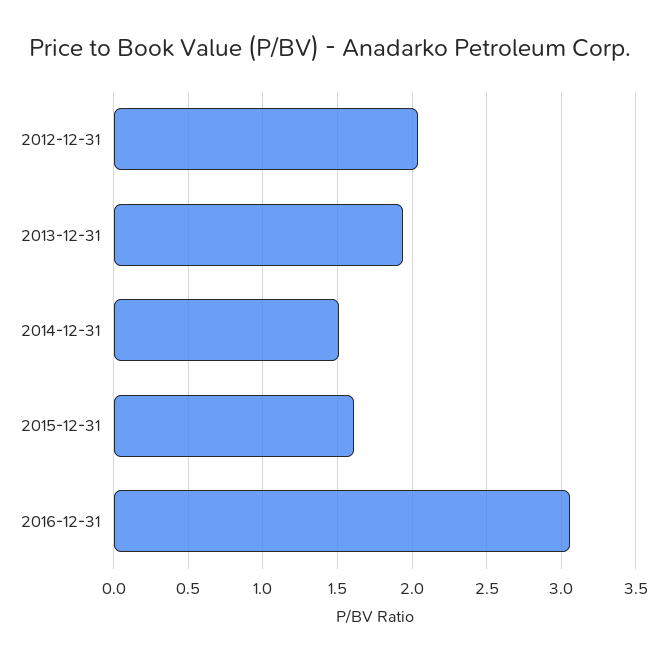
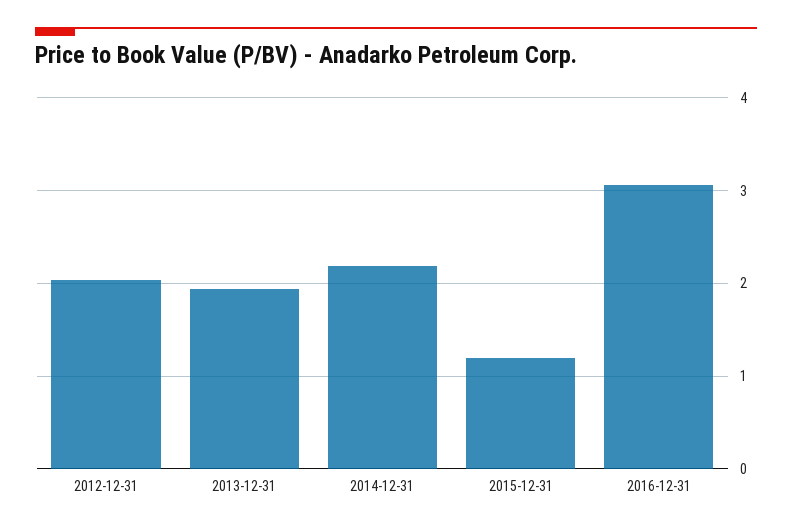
2014-12-31: 1.5 -> 2.2
2015-12-31: 1.6 -> 1.2

